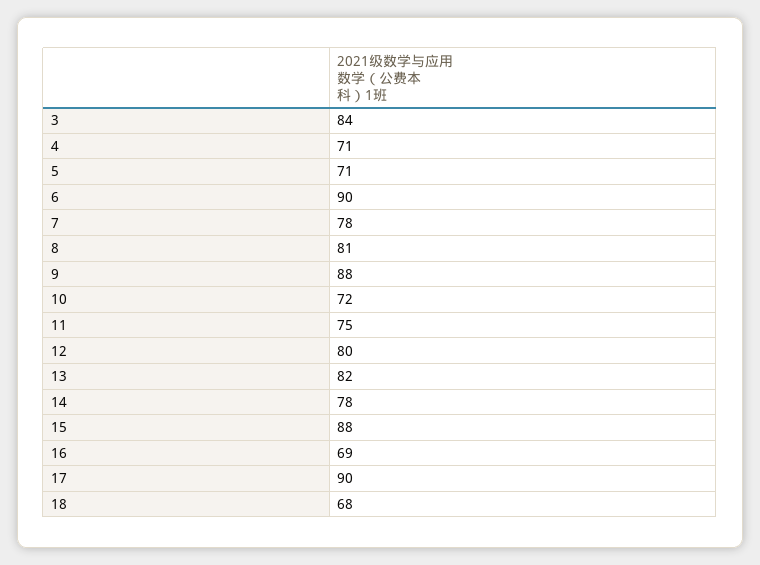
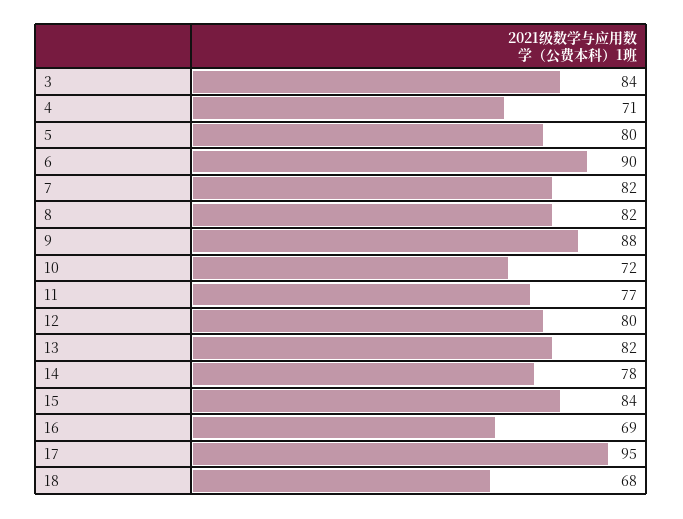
5: 71 -> 80
7: 78 -> 82
8: 81 -> 82
11: 75 -> 77
15: 88 -> 84
17: 90 -> 95

